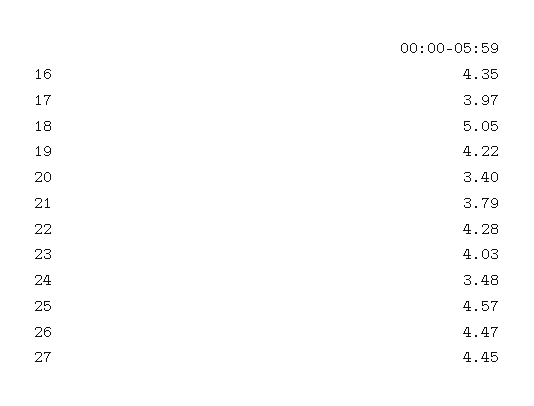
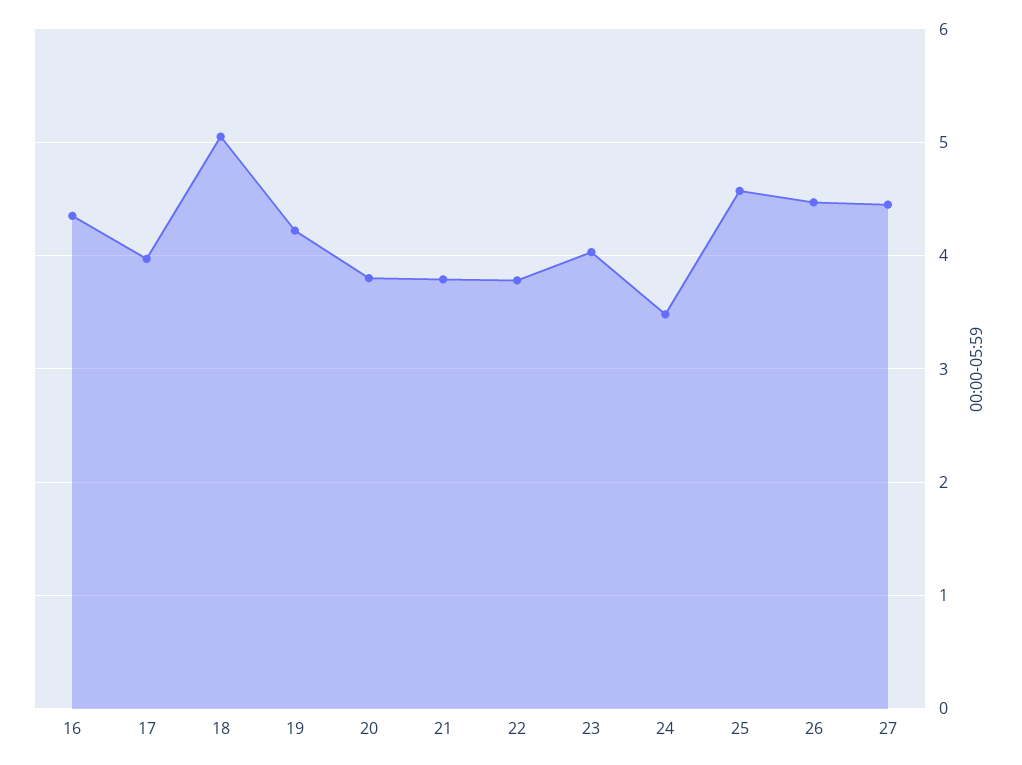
20: 3.4 -> 3.8
22: 4.28 -> 3.8

